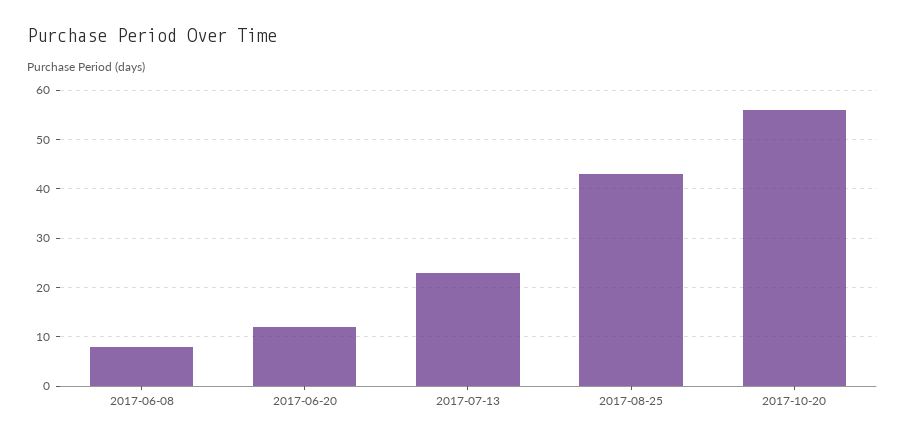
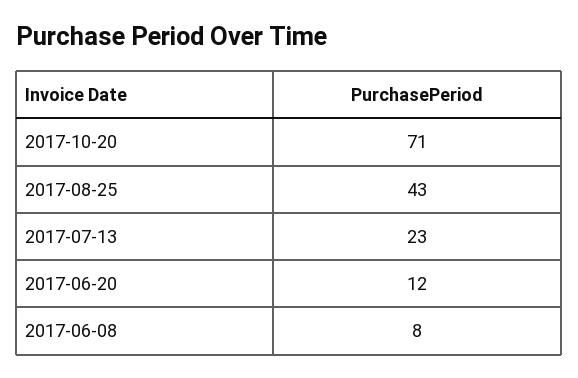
2017-10-20: 55 -> 71

